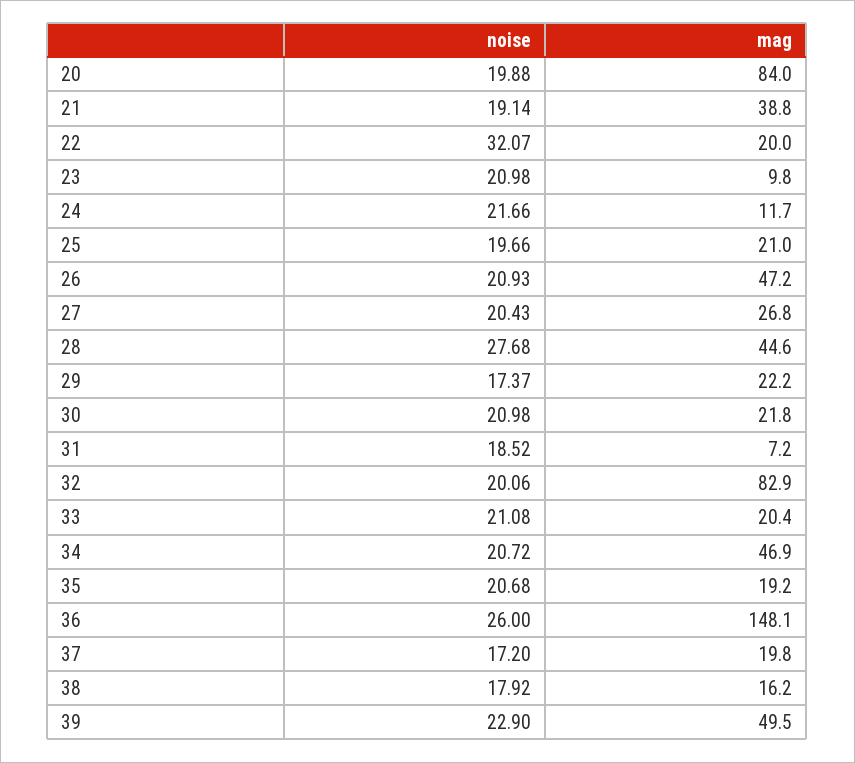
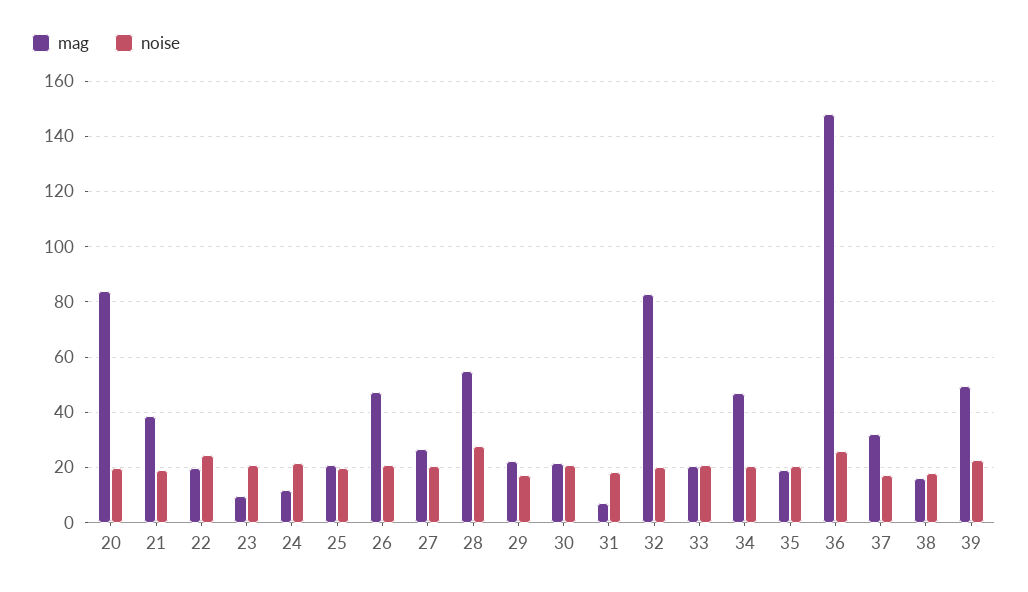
noise, 22: 32.07 -> 25
mag, 28: 44.6 -> 55
mag, 37: 19.8 -> 32.5

